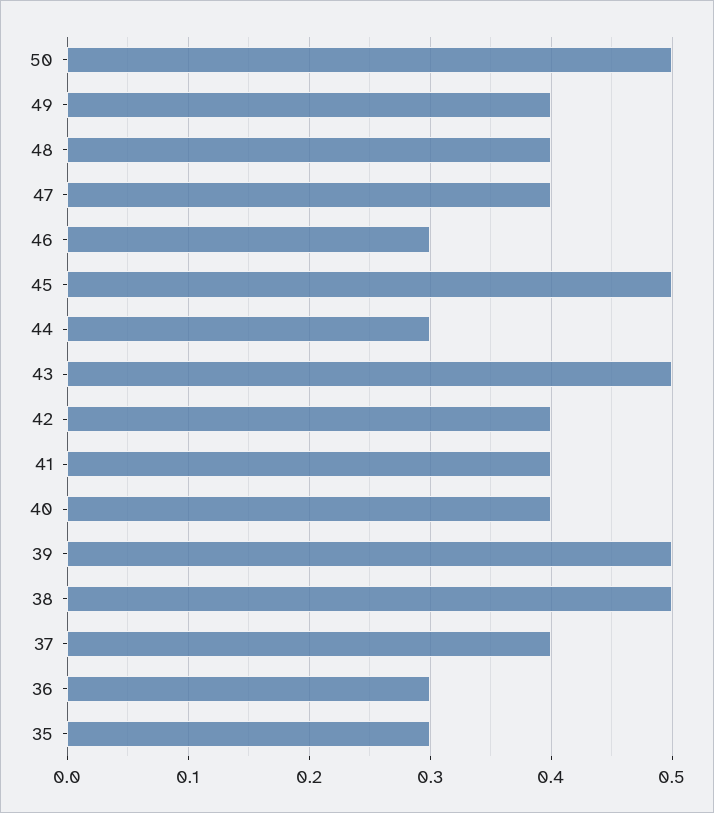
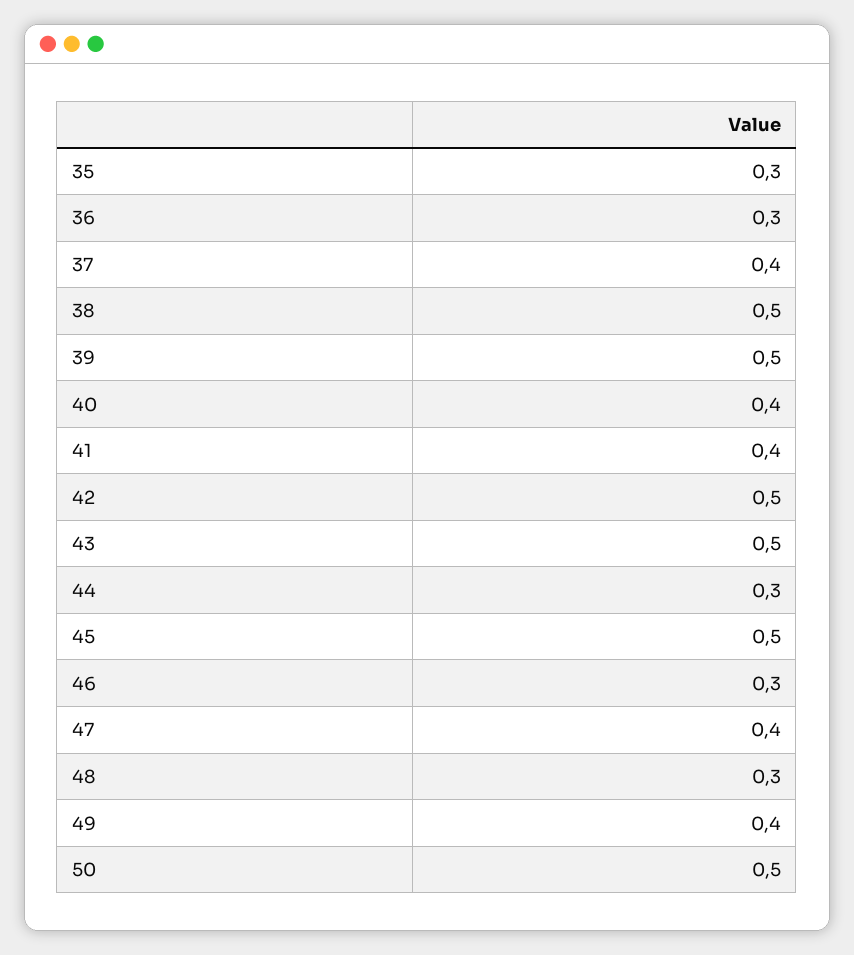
48: 0.4 -> 0.3
42: 0.4 -> 0.5

